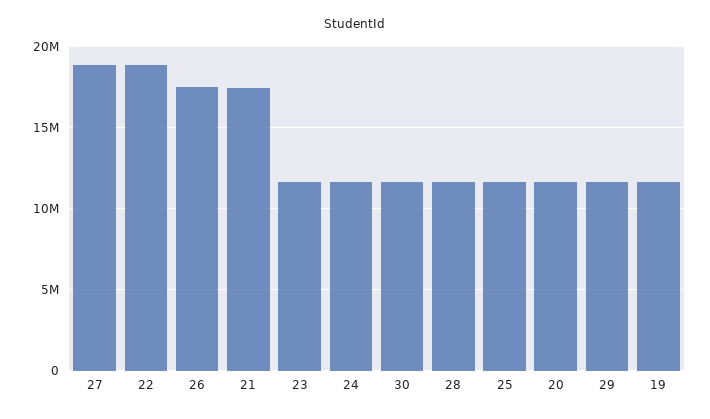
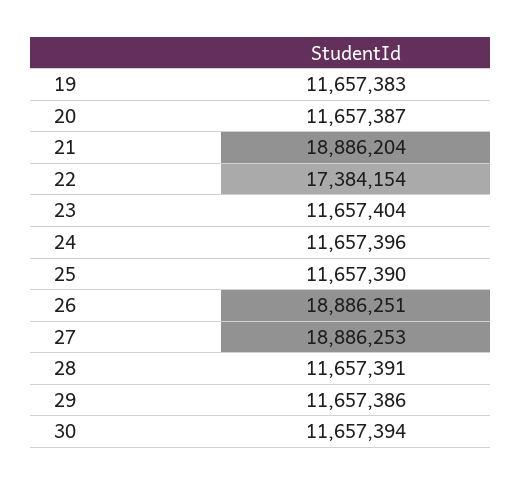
22: 19000000 -> 17384154
26: 17500000 -> 18886251
21: 17500000 -> 18886204

